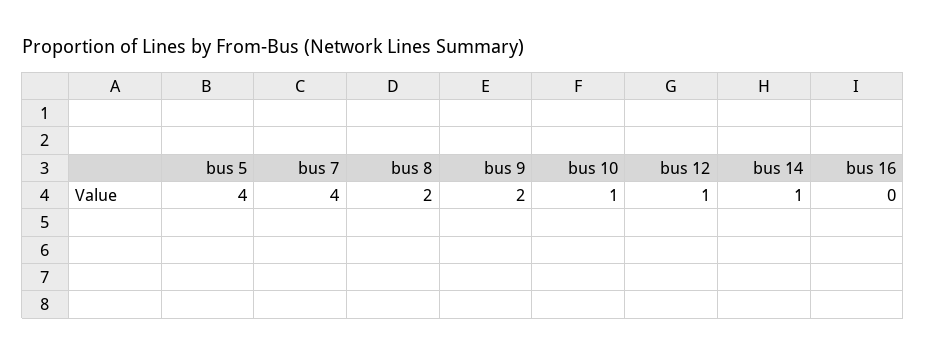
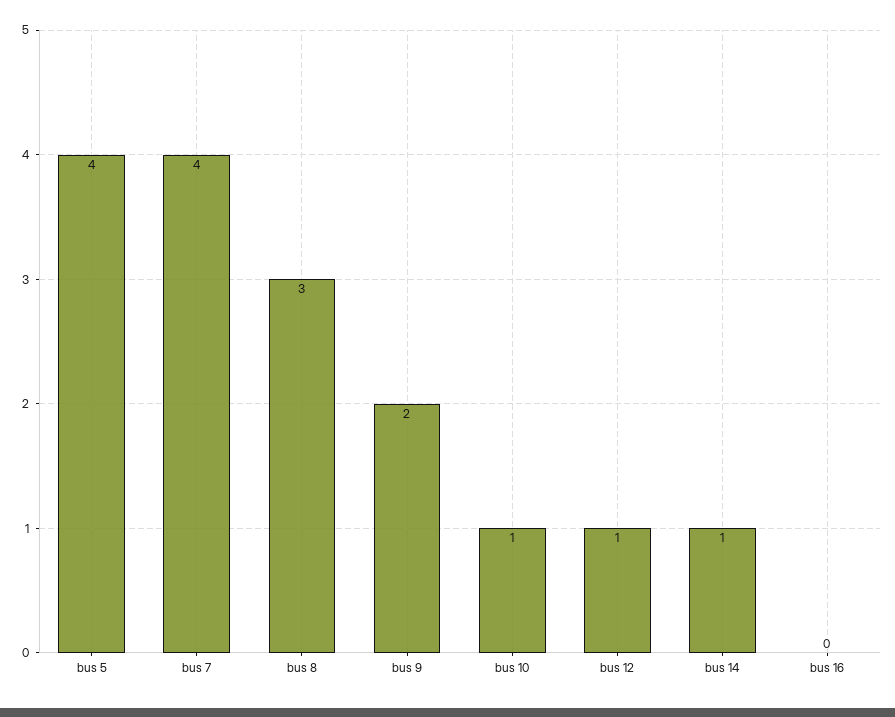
bus 8: 2 -> 3

